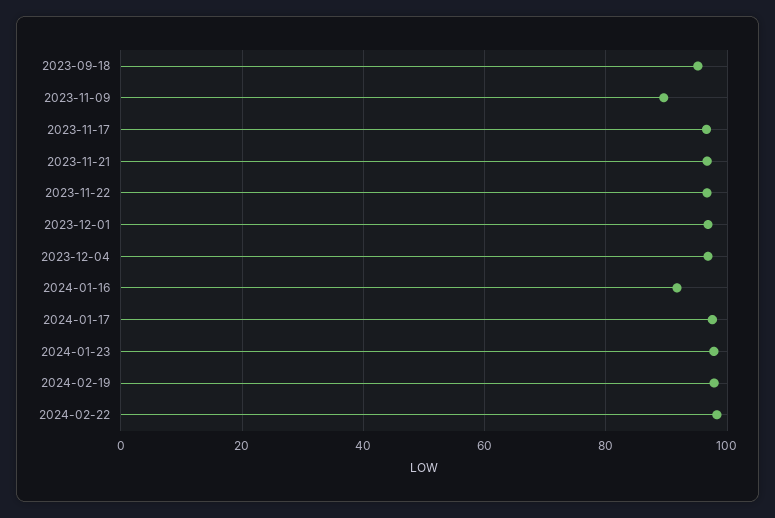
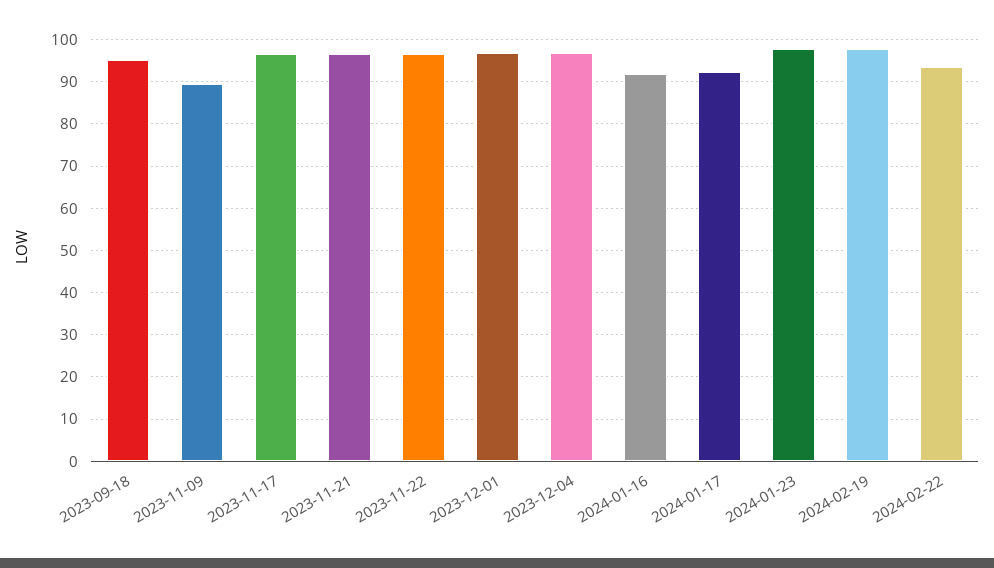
2024-01-17: 98 -> 92
2024-02-22: 98 -> 94

